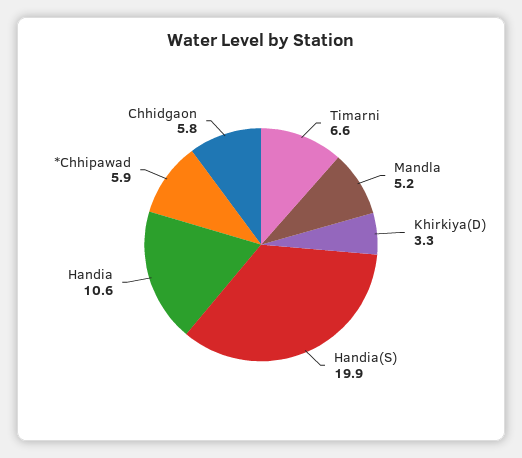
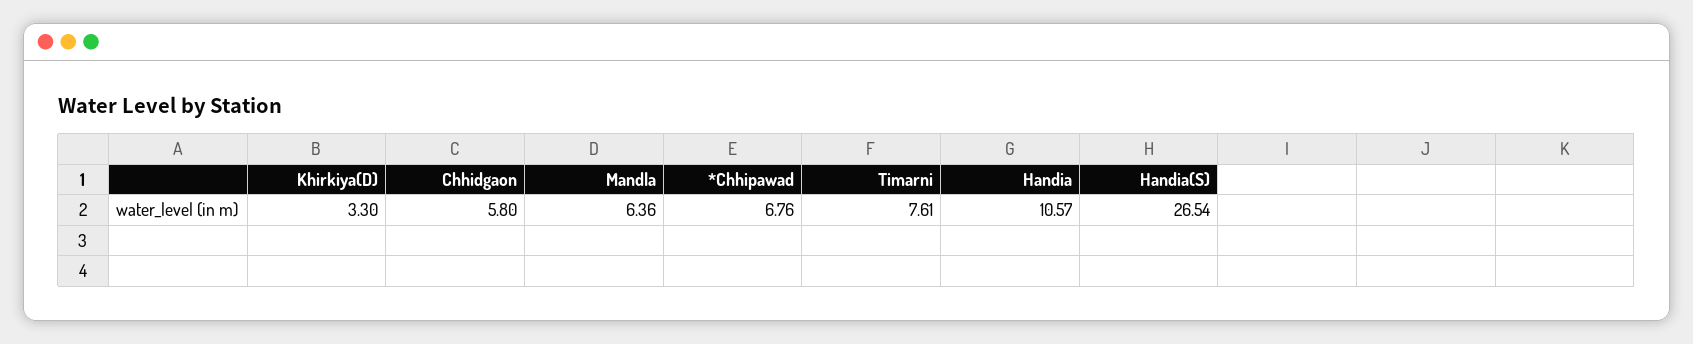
Timarni: 6.6 -> 7.61
Mandla: 5.2 -> 6.36
Handia(S): 19.9 -> 26.54
*Chhipawad: 5.9 -> 6.76

